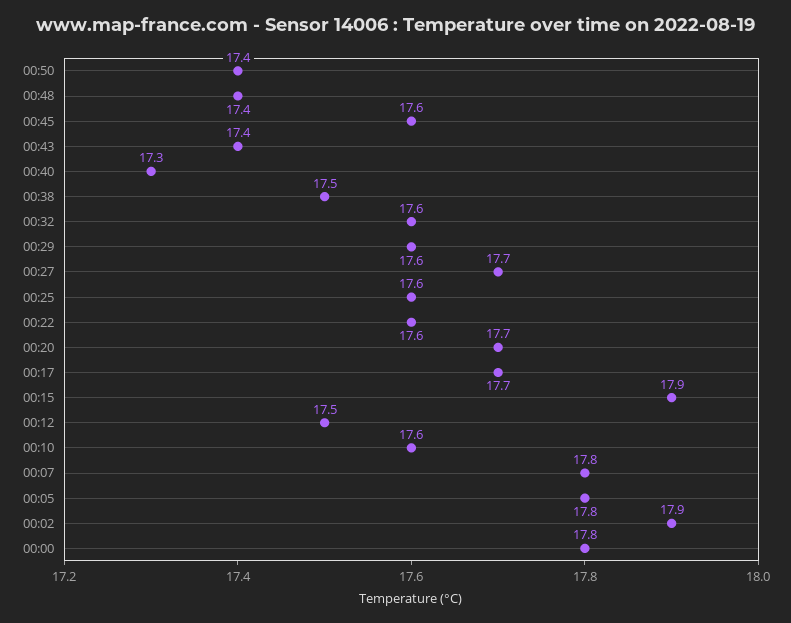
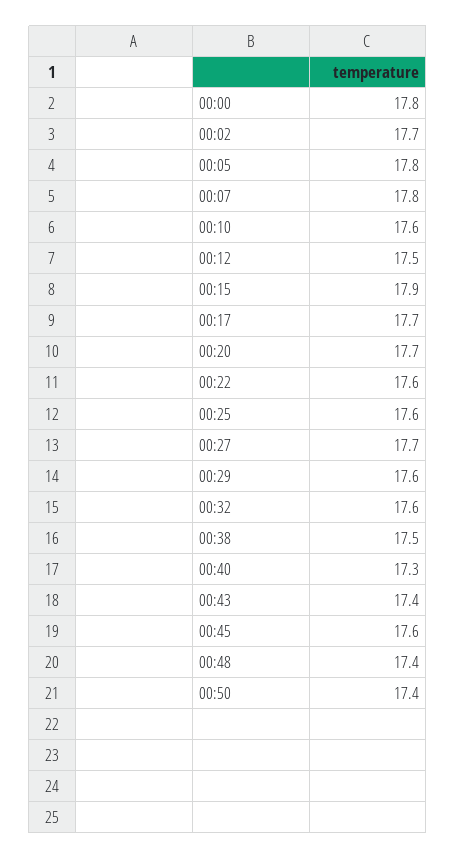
00:02: 17.9 -> 17.7

